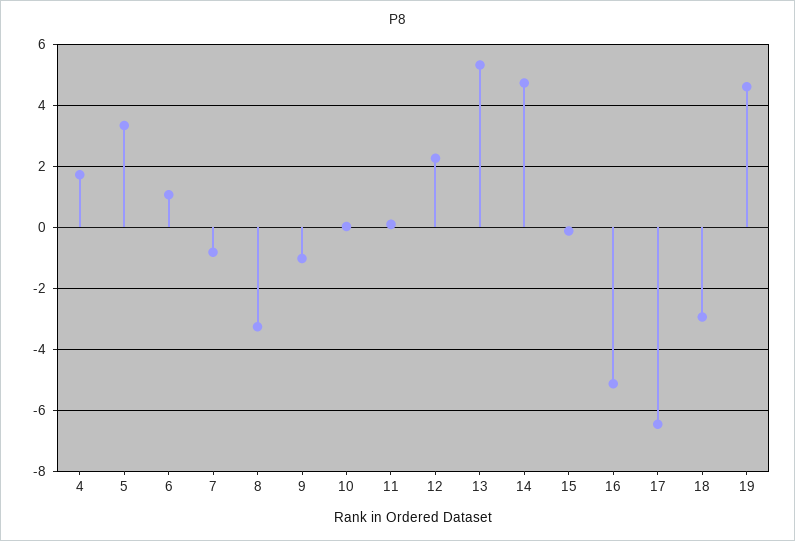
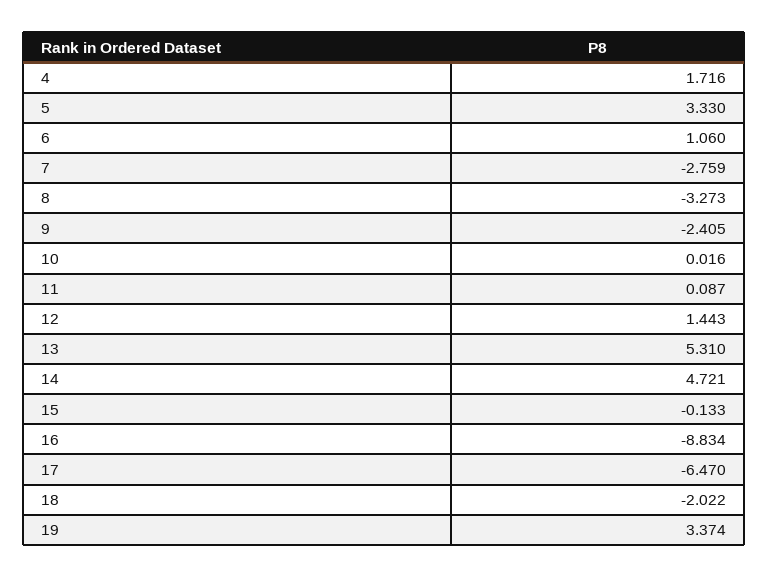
7: -0.8 -> -2.759
9: -1 -> -2.405
12: 2.2 -> 1.443
16: -5.2 -> -8.834
18: -3 -> -2.022
19: 4.6 -> 3.374

